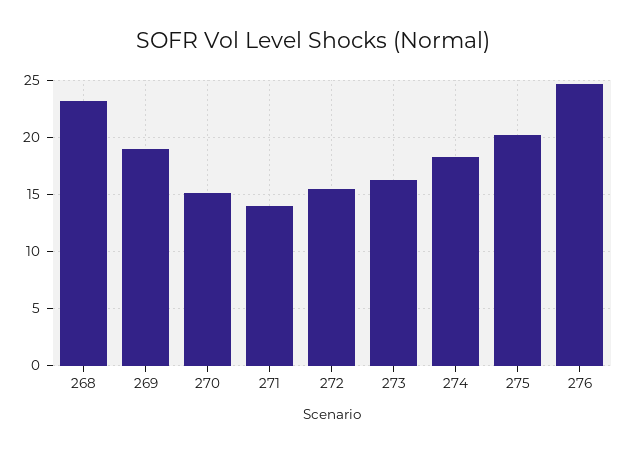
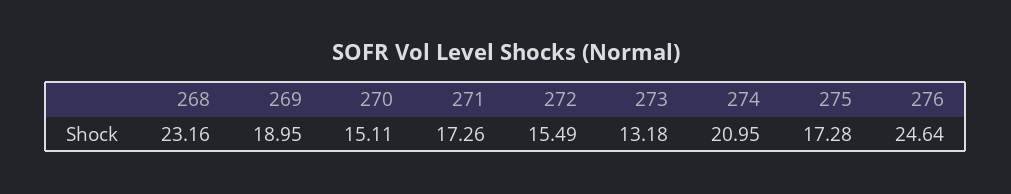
271: 14 -> 17.26
273: 16 -> 13.18
274: 18 -> 20.95
275: 20 -> 17.28

